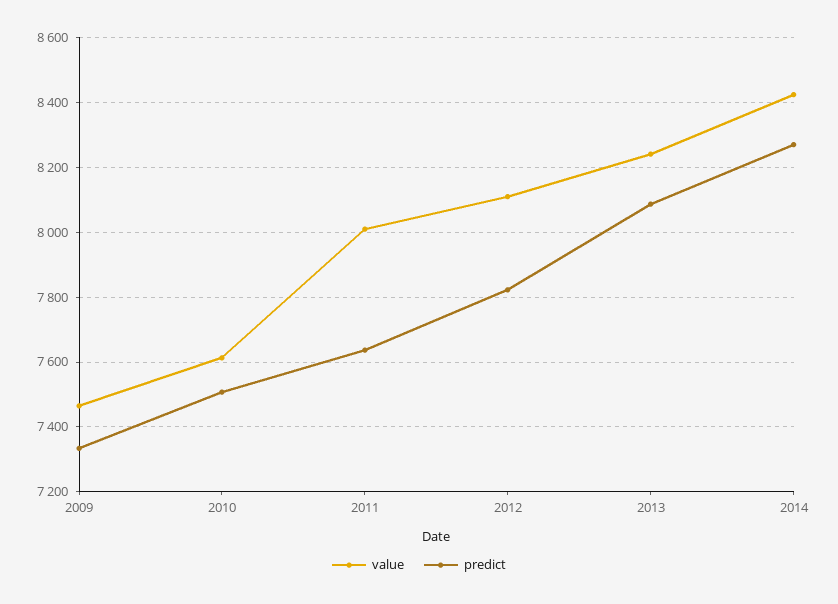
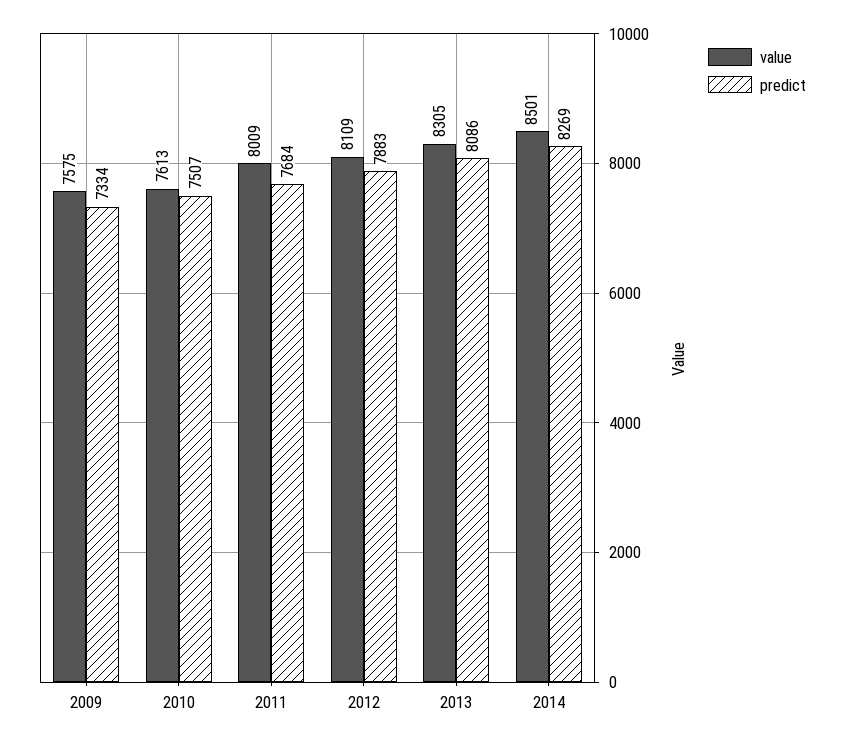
value, 2009: 7460 -> 7575
predict, 2011: 7640 -> 7684
predict, 2012: 7820 -> 7883
value, 2013: 8240 -> 8305
value, 2014: 8420 -> 8501

